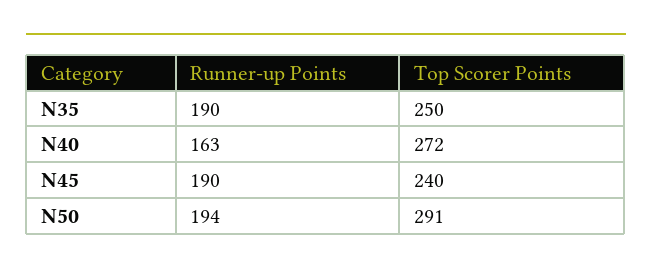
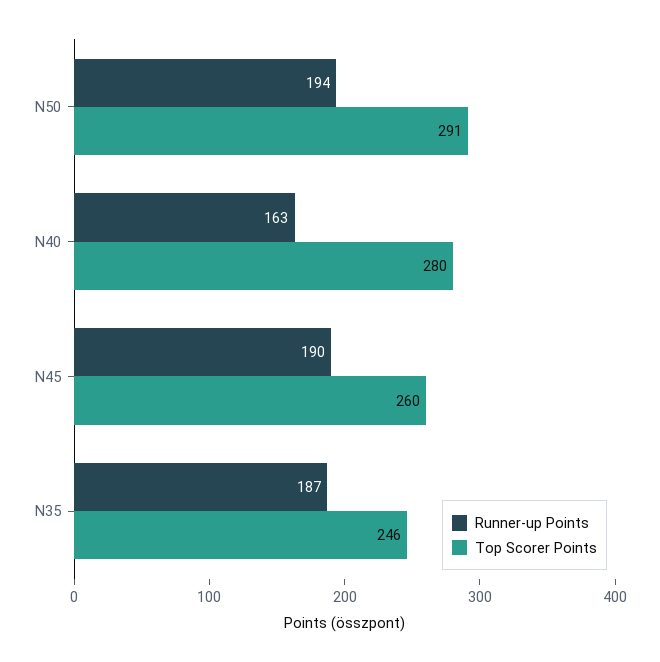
Runner-up Points, N35: 190 -> 187
Top Scorer Points, N35: 250 -> 246
Top Scorer Points, N40: 272 -> 280
Top Scorer Points, N45: 240 -> 260

